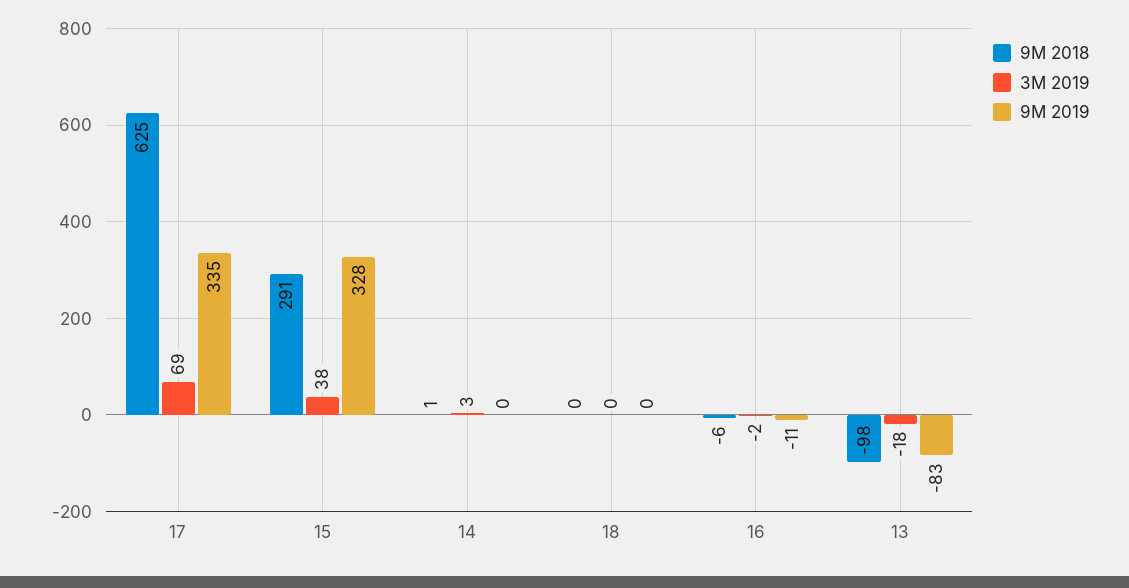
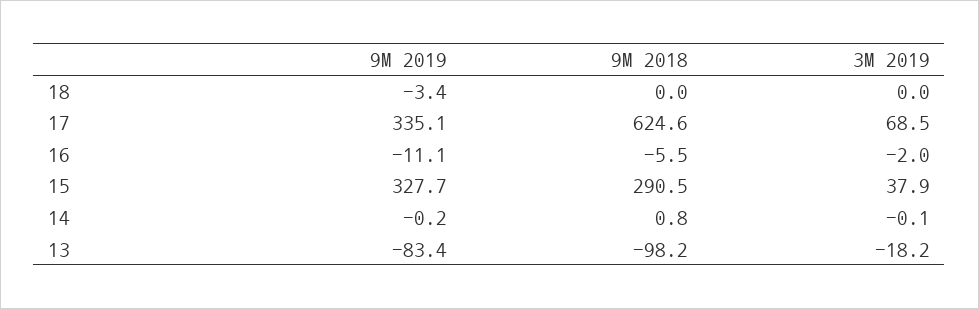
3M 2019, 14: 3 -> -0.1
9M 2019, 18: 0 -> -3.4

